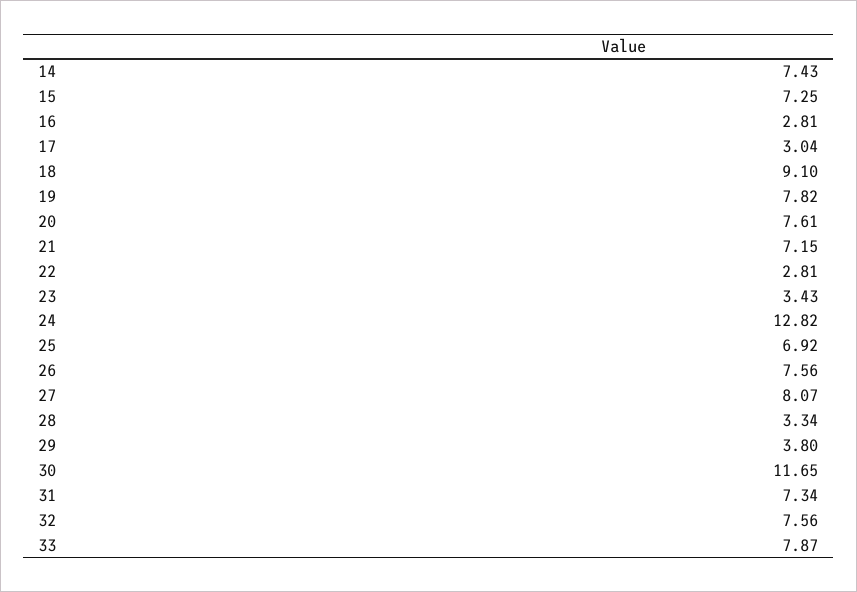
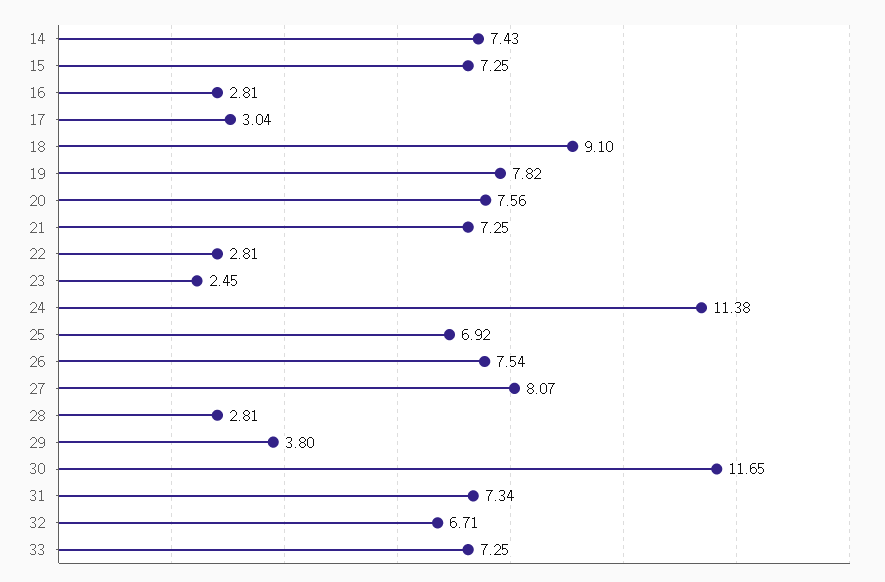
20: 7.61 -> 7.56
21: 7.15 -> 7.25
23: 3.43 -> 2.45
24: 12.82 -> 11.38
26: 7.56 -> 7.54
28: 3.34 -> 2.81
32: 7.56 -> 6.71
33: 7.87 -> 7.25

